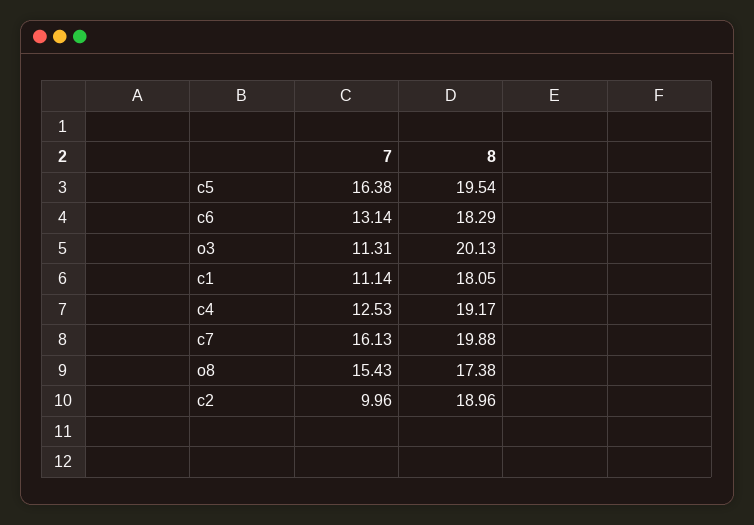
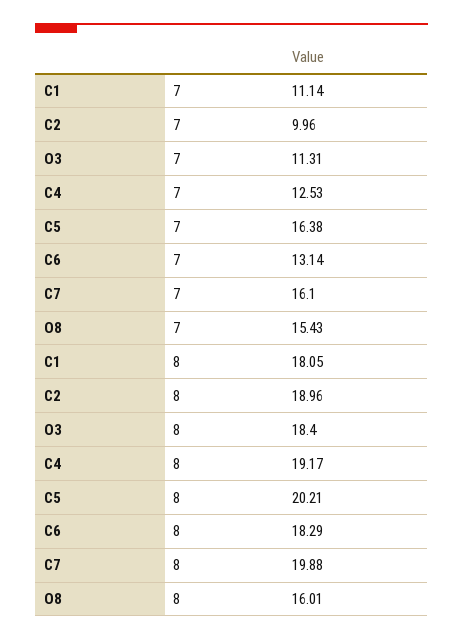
8, c5: 19.54 -> 20.21
8, o3: 20.13 -> 18.4
7, c7: 16.13 -> 16.1
8, o8: 17.38 -> 16.01

